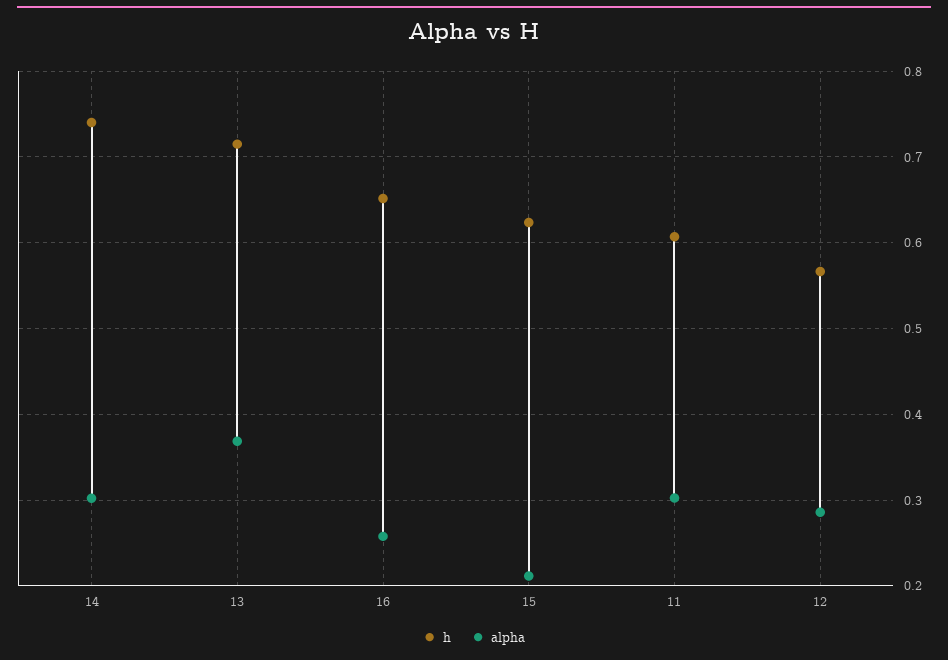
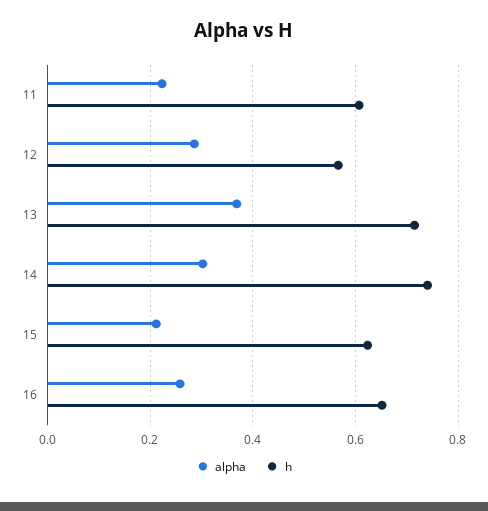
alpha, 11: 0.3 -> 0.22

